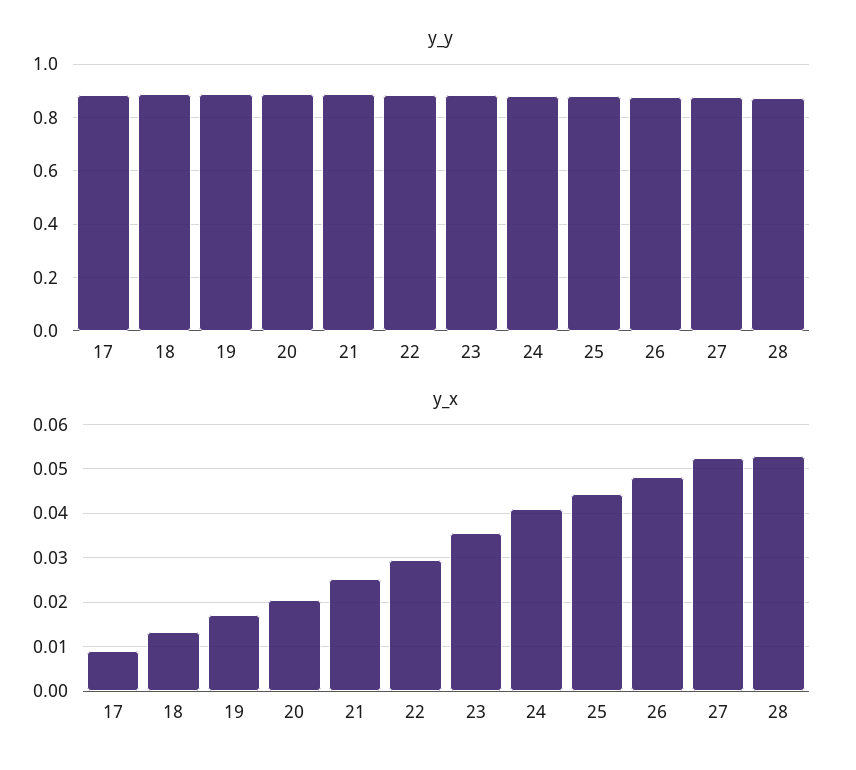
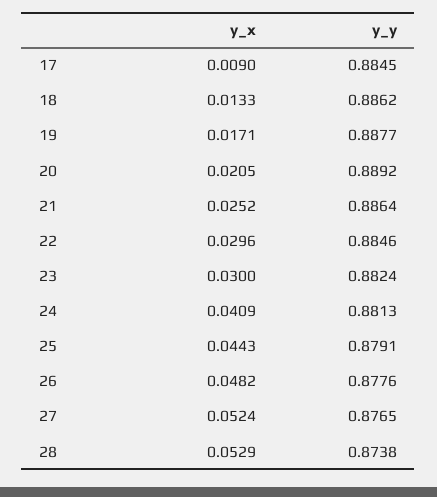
y_x, 23: 0.036 -> 0.03

